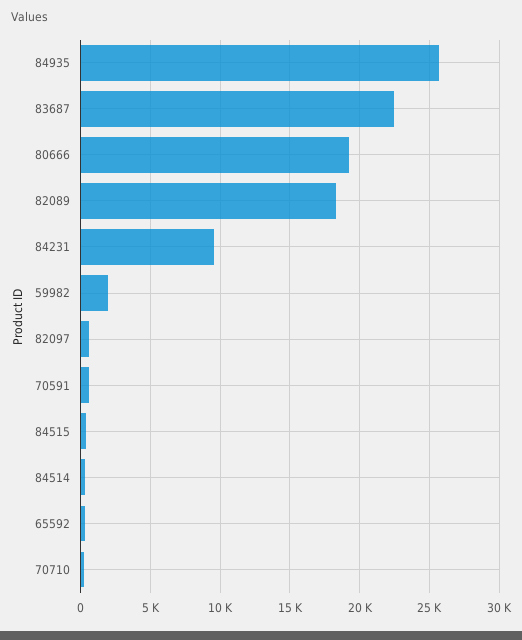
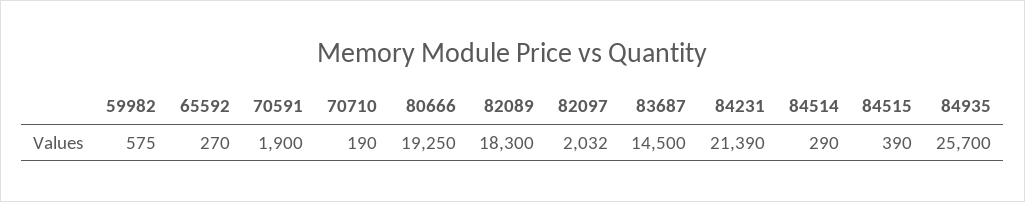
83687: 22500 -> 14500
84231: 9500 -> 21390
59982: 2000 -> 575
82097: 500 -> 2032
70591: 500 -> 1900

